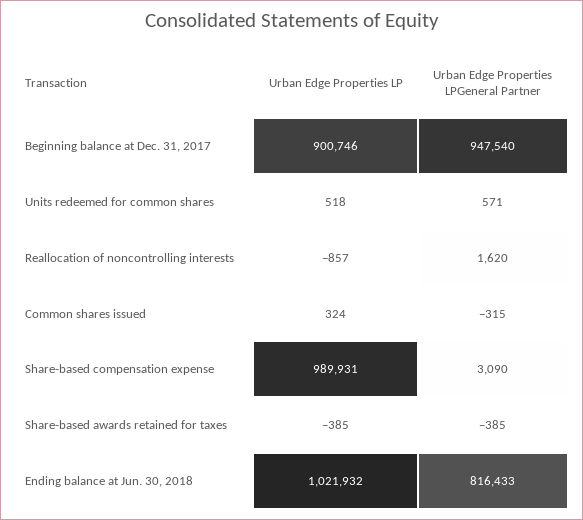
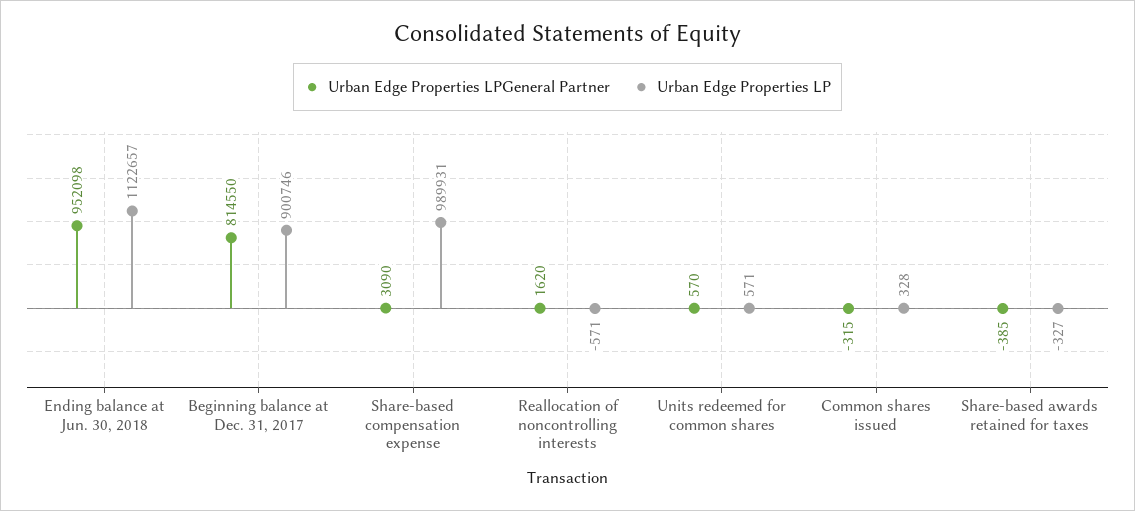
Urban Edge Properties LPGeneral Partner, Beginning balance at Dec. 31, 2017: 947540 -> 814550
Urban Edge Properties LP, Units redeemed for common shares: 518 -> 571
Urban Edge Properties LPGeneral Partner, Units redeemed for common shares: 571 -> 570
Urban Edge Properties LP, Reallocation of noncontrolling interests: -857 -> -571
Urban Edge Properties LP, Common shares issued: 324 -> 328
Urban Edge Properties LP, Share-based awards retained for taxes: -385 -> -327
Urban Edge Properties LP, Ending balance at Jun. 30, 2018: 1021932 -> 1122657
Urban Edge Properties LPGeneral Partner, Ending balance at Jun. 30, 2018: 816433 -> 952098

